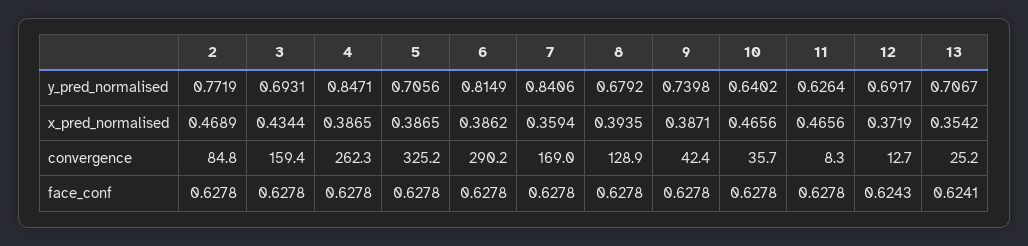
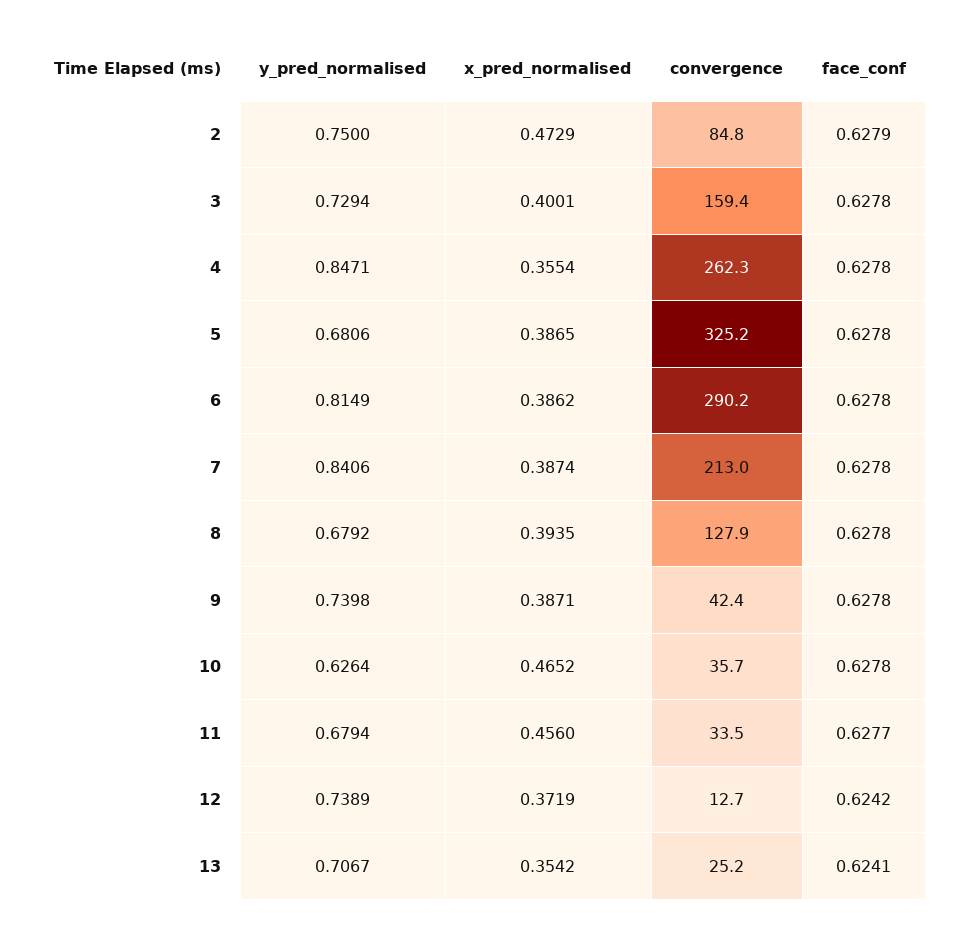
2, y_pred_normalised: 0.7719 -> 0.75
3, y_pred_normalised: 0.6931 -> 0.7294
5, y_pred_normalised: 0.7056 -> 0.6806
10, y_pred_normalised: 0.6402 -> 0.6264
11, y_pred_normalised: 0.6264 -> 0.6794
12, y_pred_normalised: 0.6917 -> 0.7389
2, x_pred_normalised: 0.4689 -> 0.4729
3, x_pred_normalised: 0.4344 -> 0.4001
4, x_pred_normalised: 0.3865 -> 0.3554
7, x_pred_normalised: 0.3594 -> 0.3874
10, x_pred_normalised: 0.4656 -> 0.4652
11, x_pred_normalised: 0.4656 -> 0.456
7, convergence: 169 -> 213
8, convergence: 128.9 -> 127.9
11, convergence: 8.3 -> 33.5
2, face_conf: 0.6278 -> 0.6279
11, face_conf: 0.6278 -> 0.6277
12, face_conf: 0.6243 -> 0.6242

